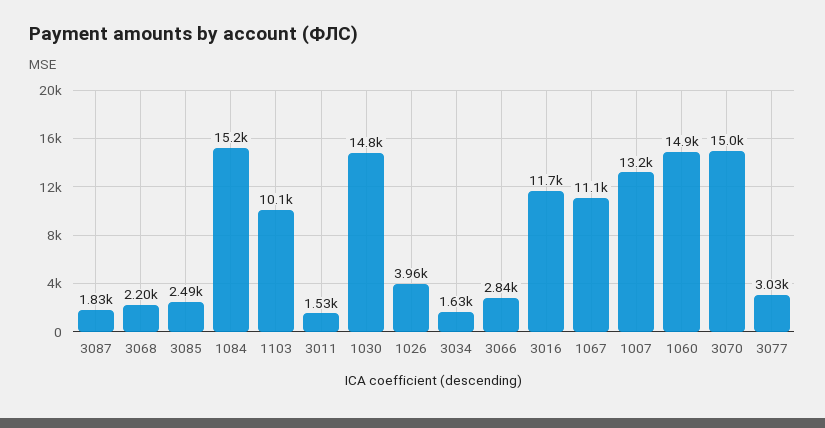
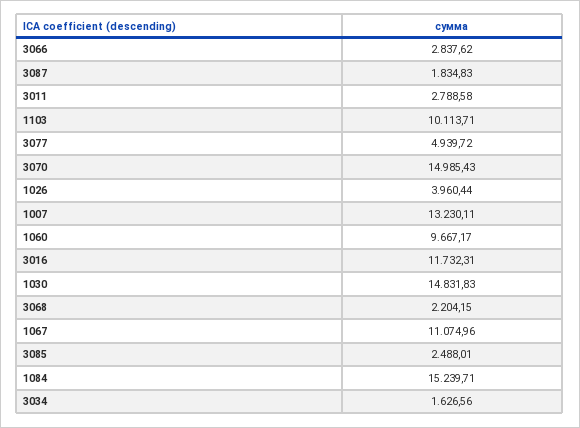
3011: 1530 -> 2788.58
1060: 14900 -> 9667.17
3077: 3030 -> 4939.72

